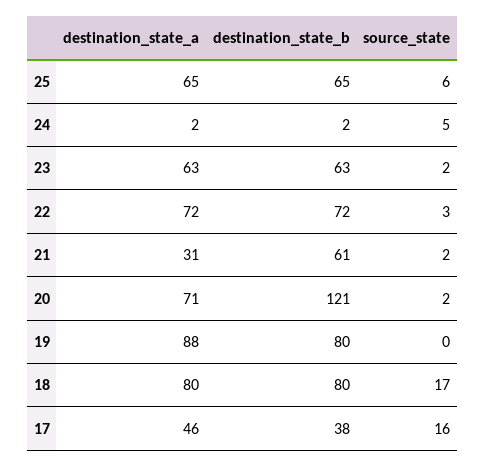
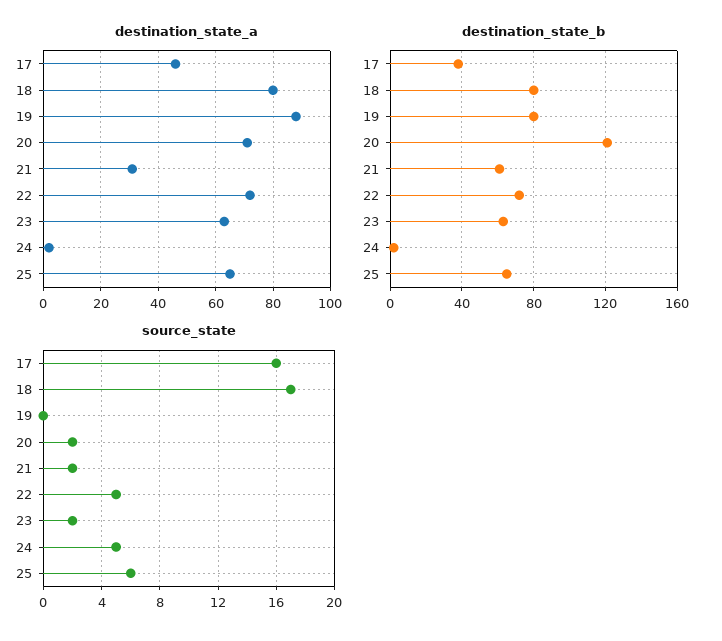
source_state, 22: 3 -> 5

